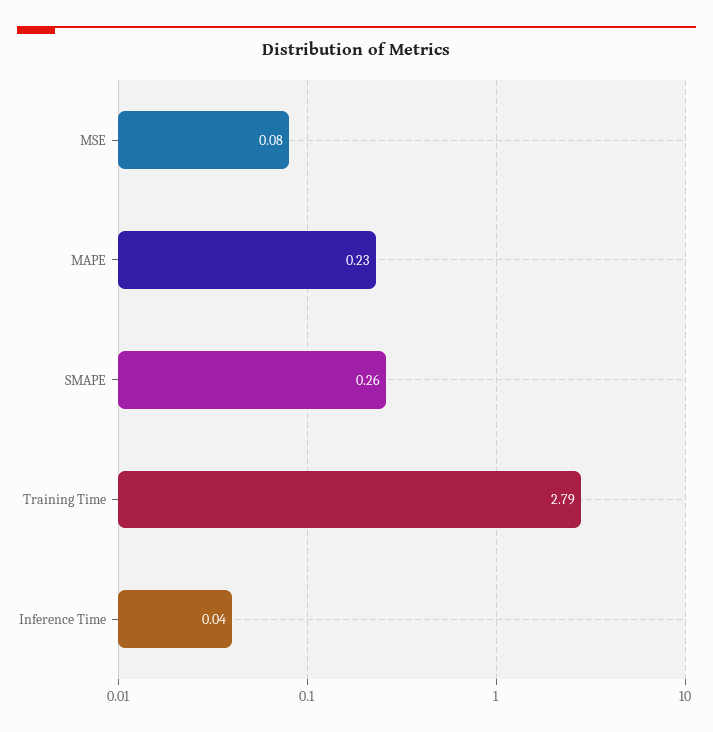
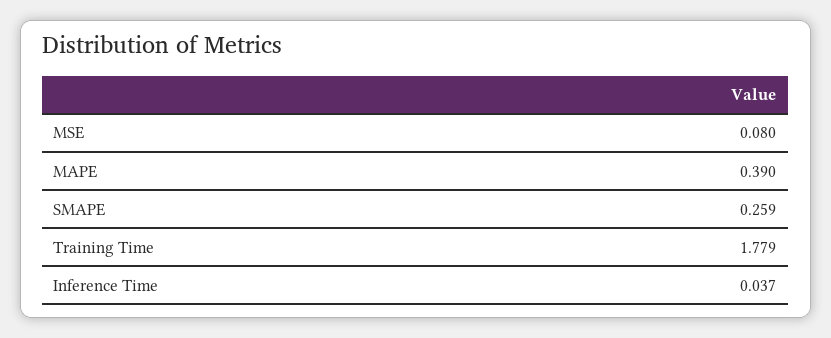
MAPE: 0.23 -> 0.39
Training Time: 2.79 -> 1.779

